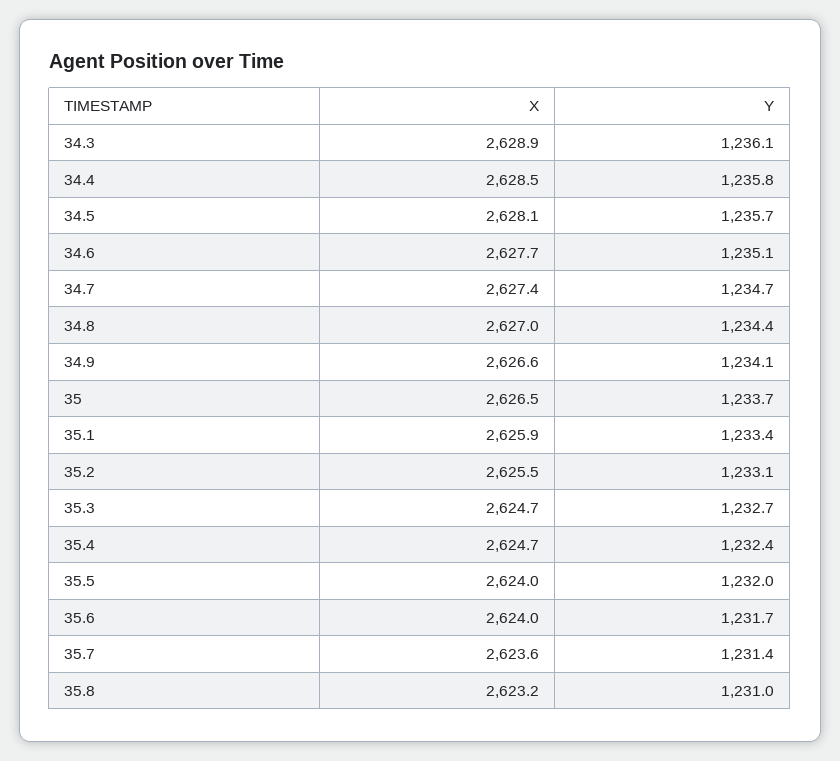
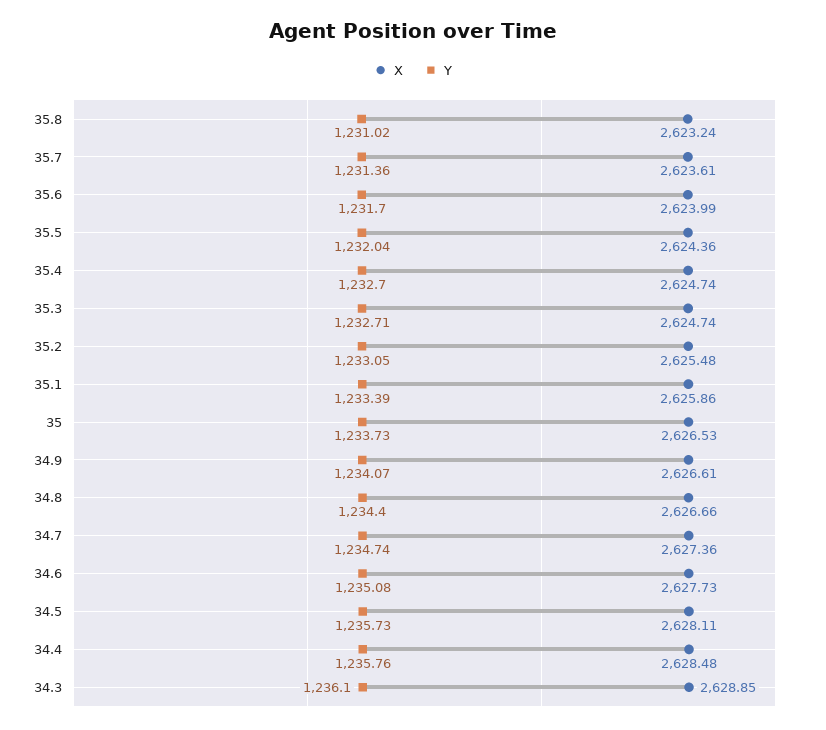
X, 34.8: 2627 -> 2626.66
Y, 35.4: 1232.4 -> 1232.7
X, 35.5: 2624 -> 2624.36

